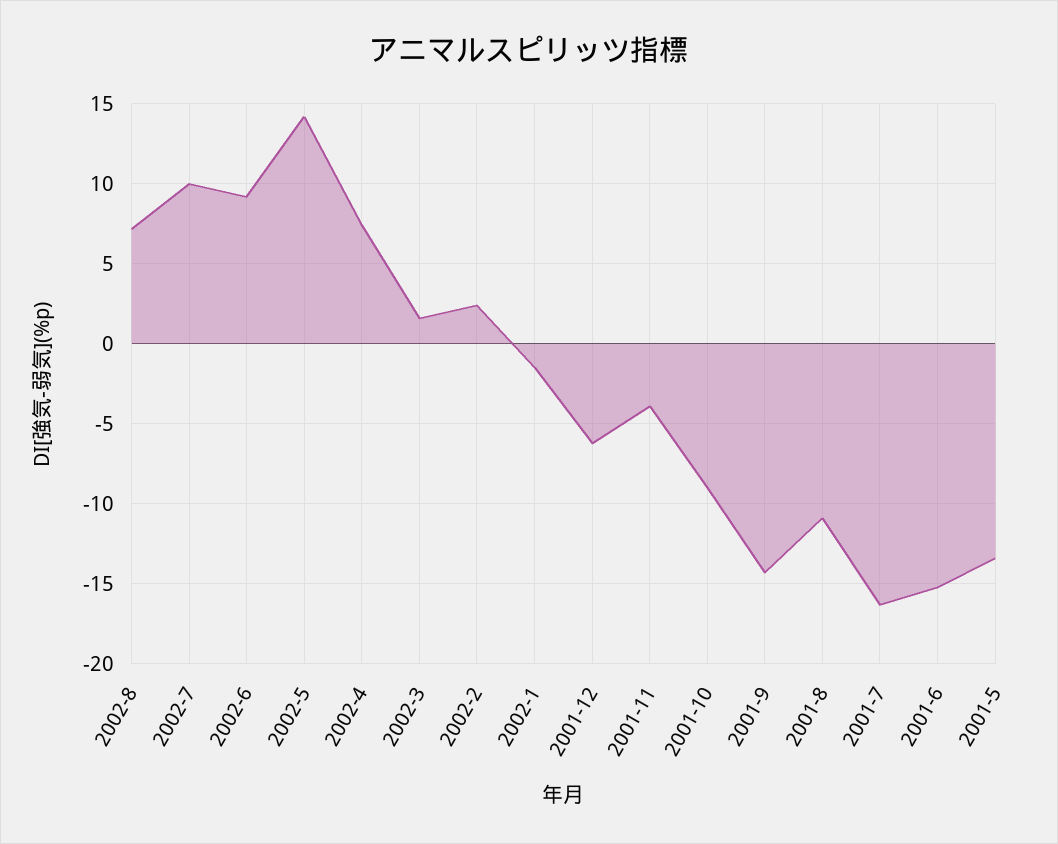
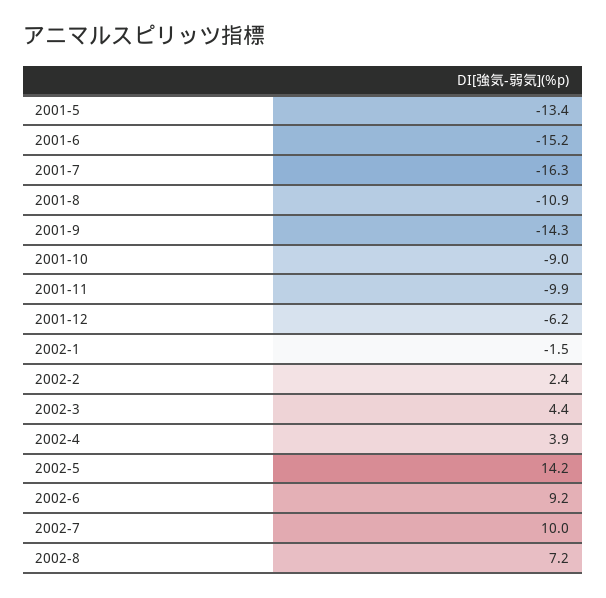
2002-4: 7.5 -> 3.9
2002-3: 1.5 -> 4.4
2001-11: -4 -> -9.9

